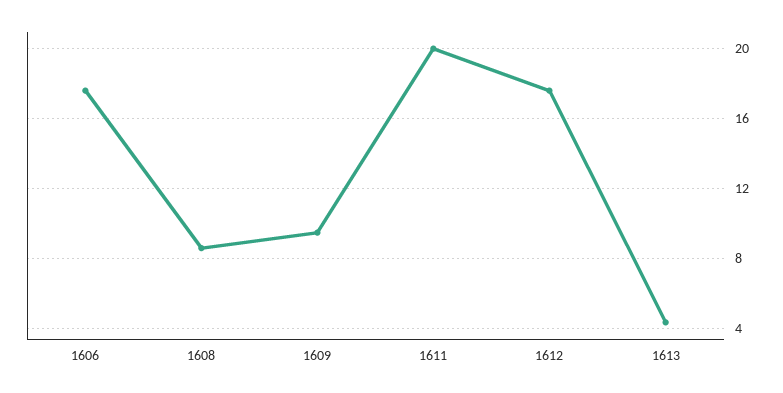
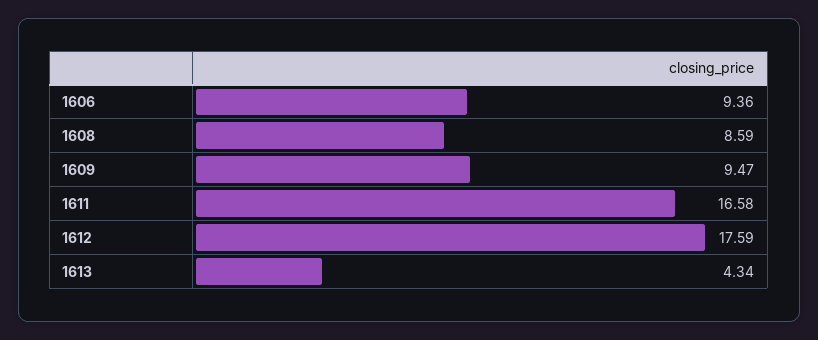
1606: 17.5 -> 9.36
1611: 20 -> 16.58

